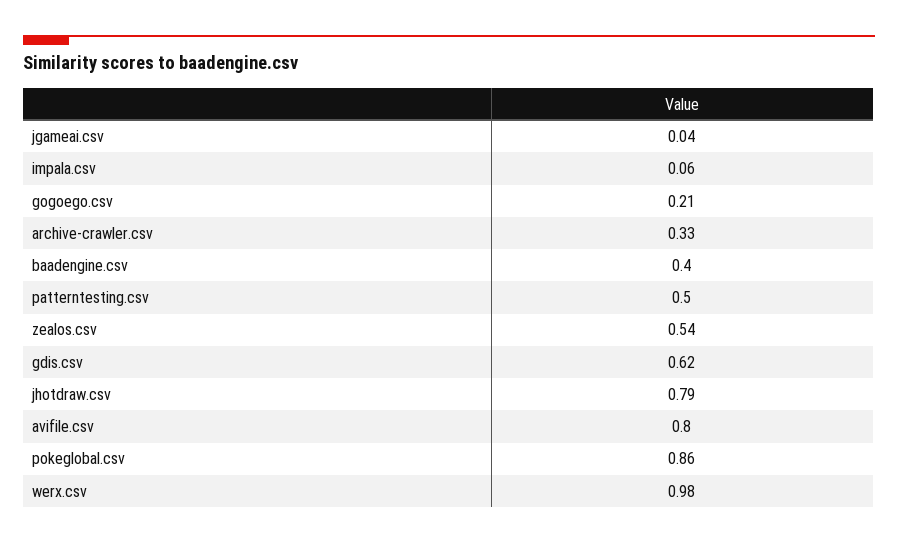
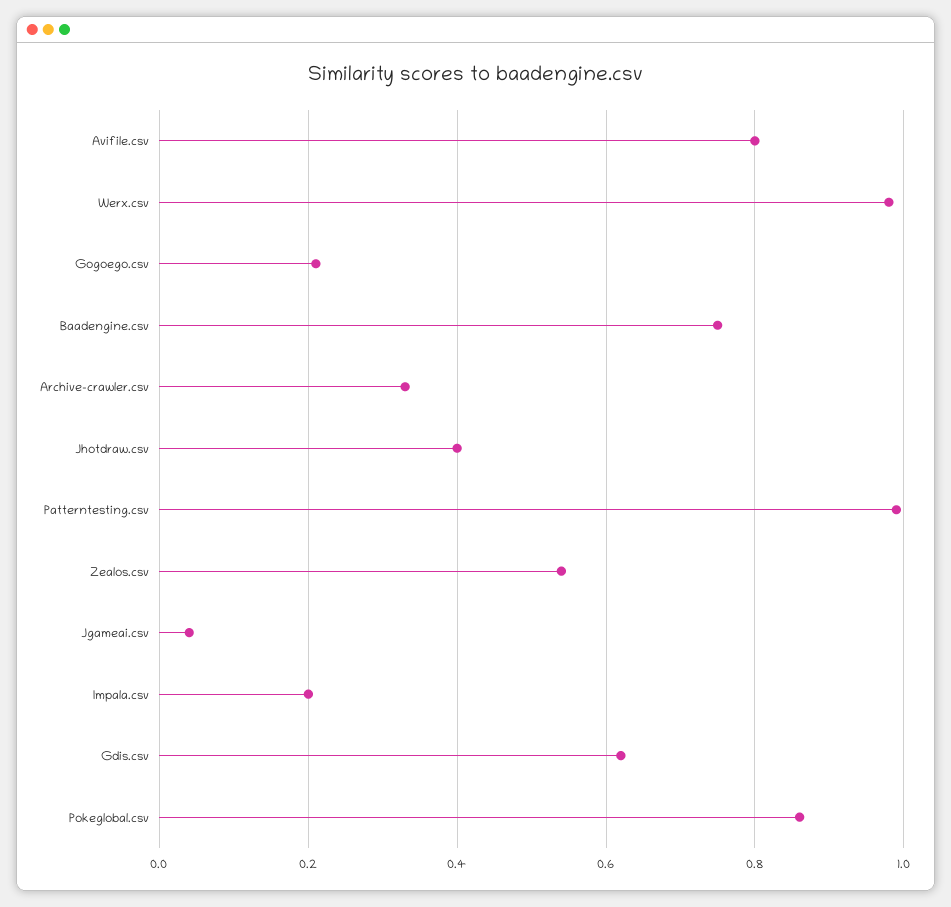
impala.csv: 0.06 -> 0.2
baadengine.csv: 0.4 -> 0.75
patterntesting.csv: 0.5 -> 1
jhotdraw.csv: 0.79 -> 0.4

